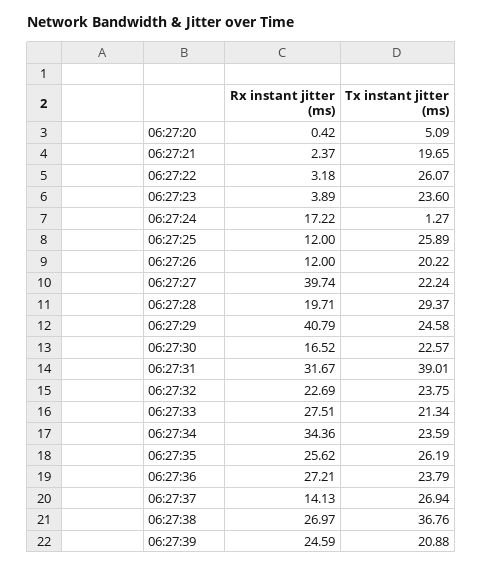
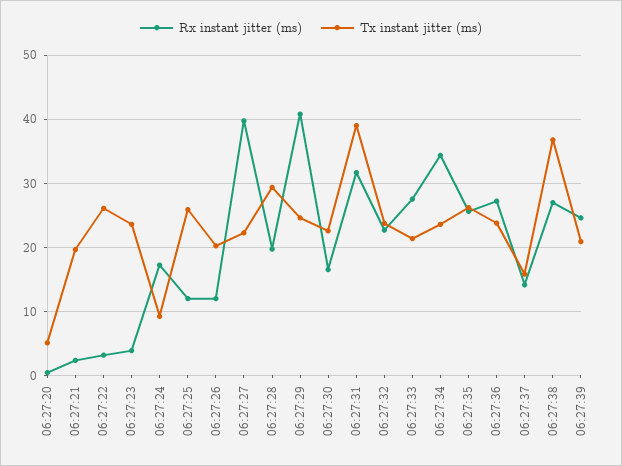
Tx instant jitter (ms), 06:27:24: 1.27 -> 9
Tx instant jitter (ms), 06:27:37: 26.94 -> 16

